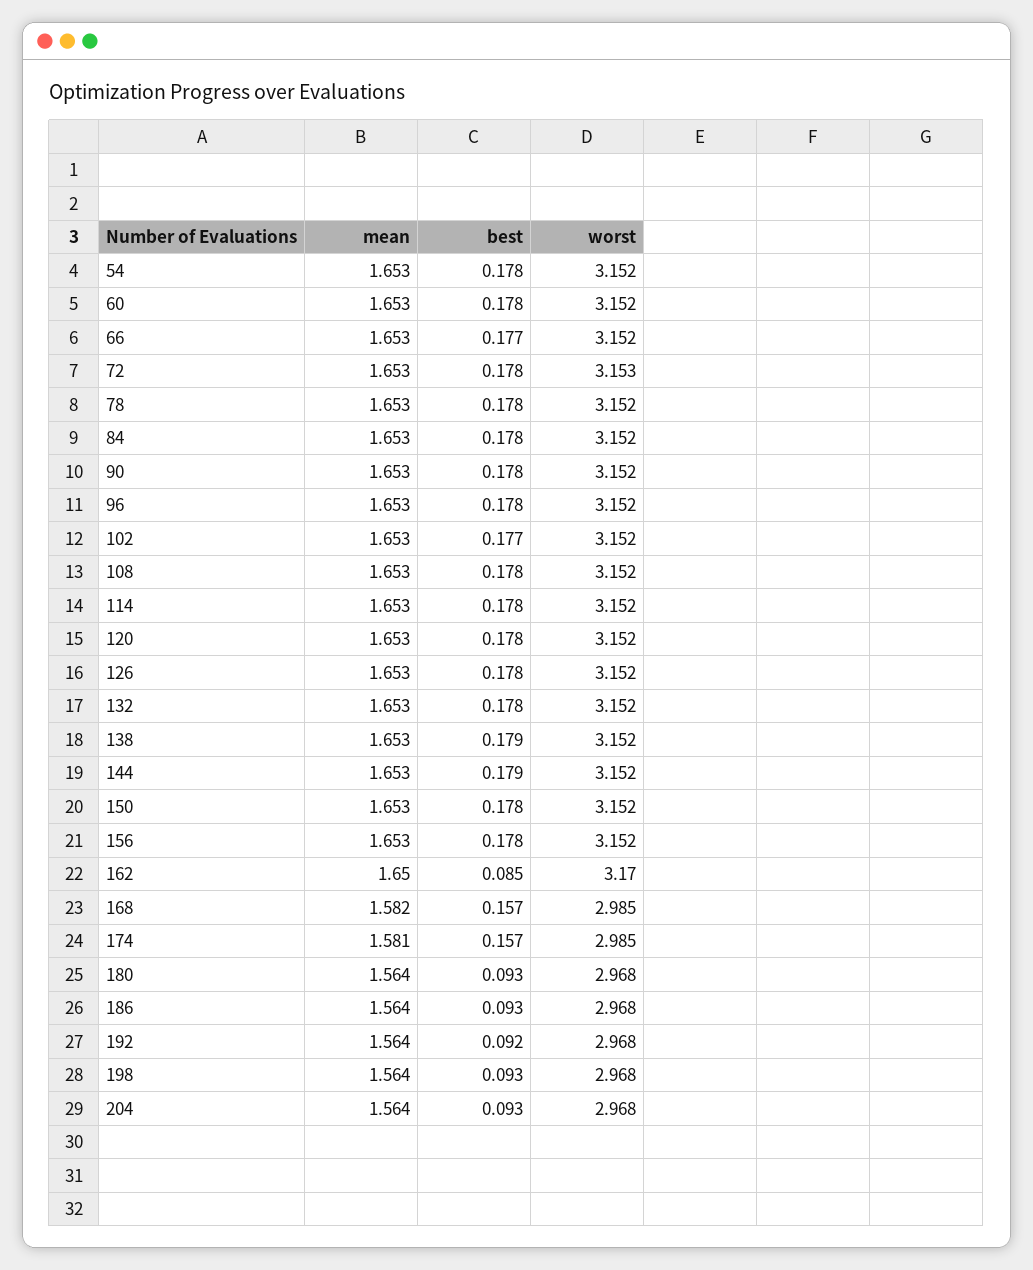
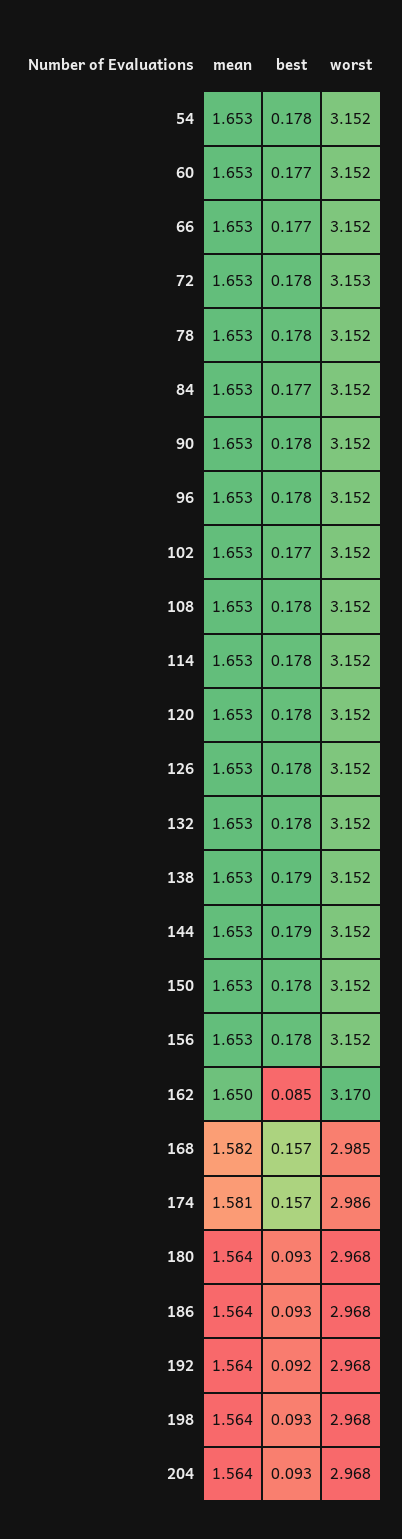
best, 60: 0.178 -> 0.177
best, 84: 0.178 -> 0.177
worst, 174: 2.985 -> 2.986

